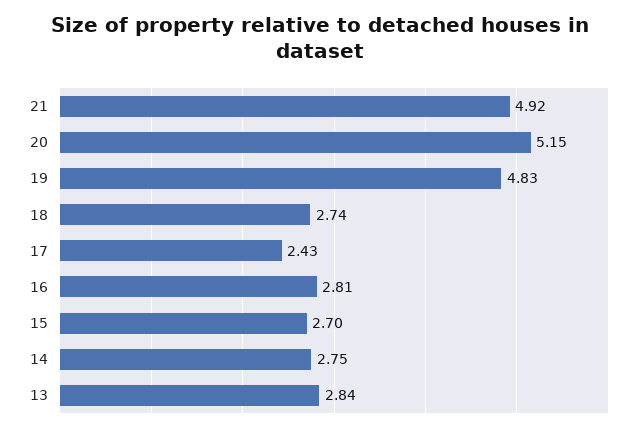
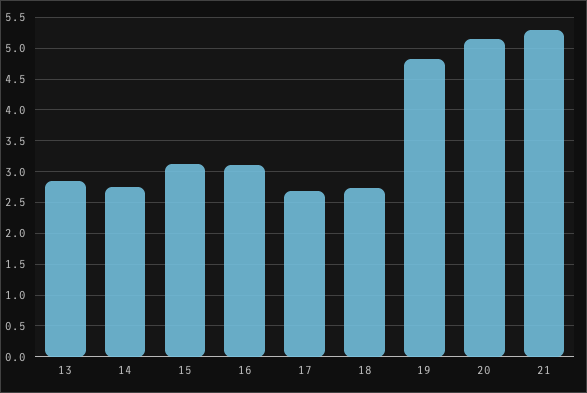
21: 4.92 -> 5.3
17: 2.43 -> 2.7
16: 2.81 -> 3.1
15: 2.7 -> 3.1

